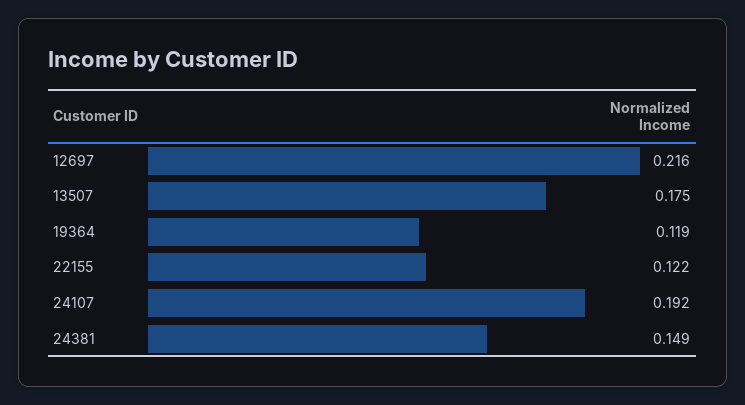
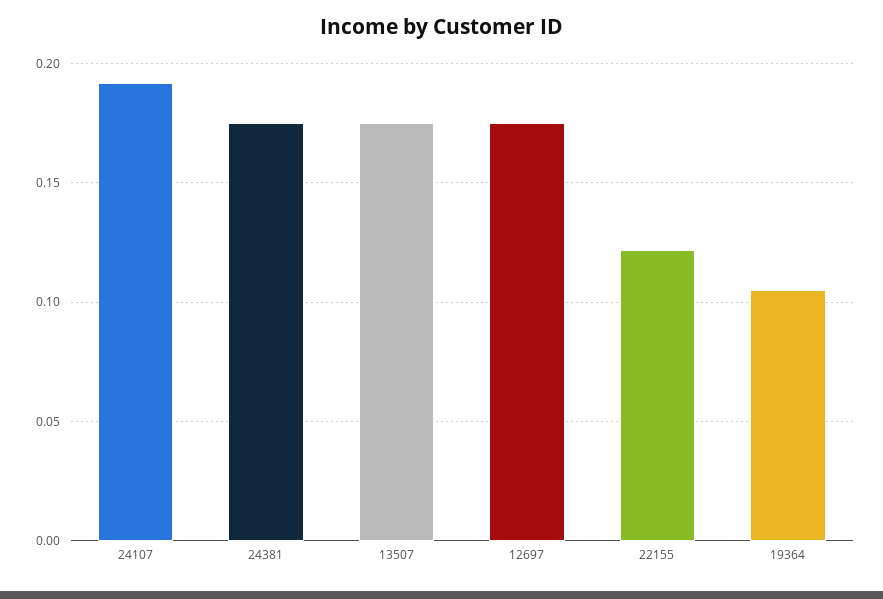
12697: 0.216 -> 0.175
19364: 0.119 -> 0.105
24381: 0.149 -> 0.175

